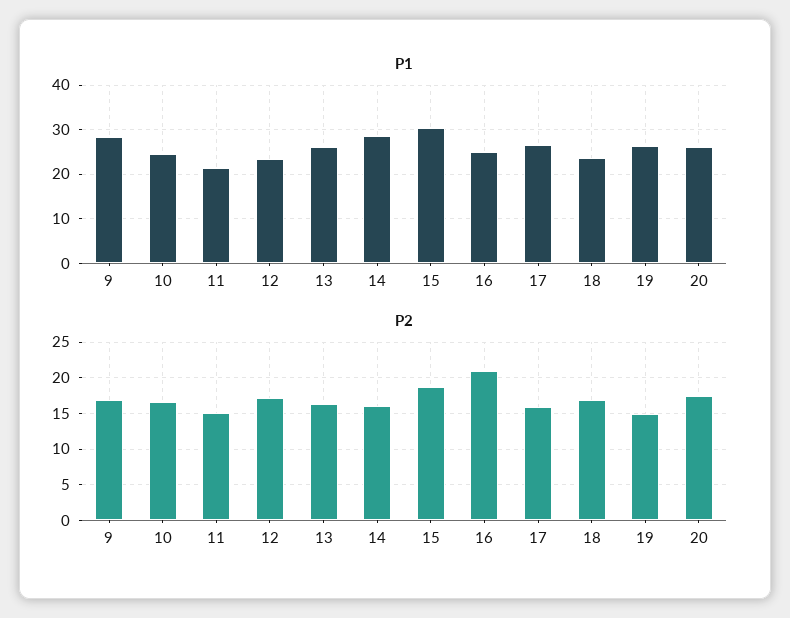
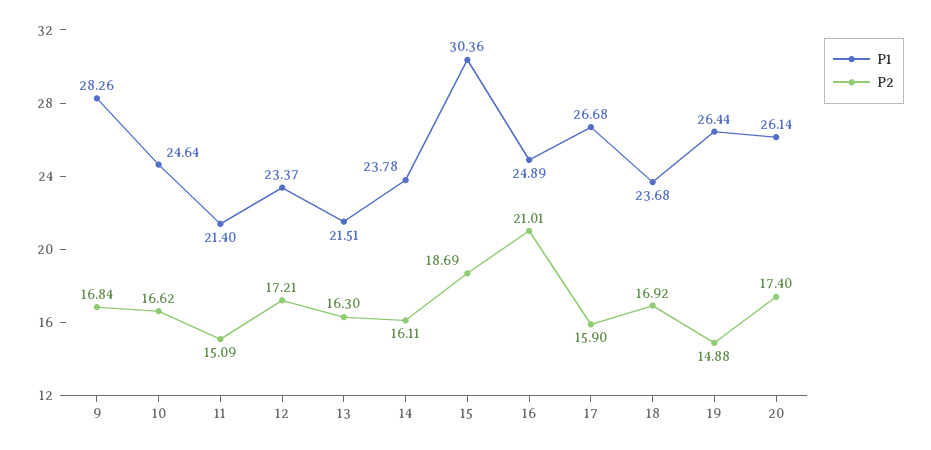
P1, 13: 26 -> 21.51
P1, 14: 28 -> 23.78

